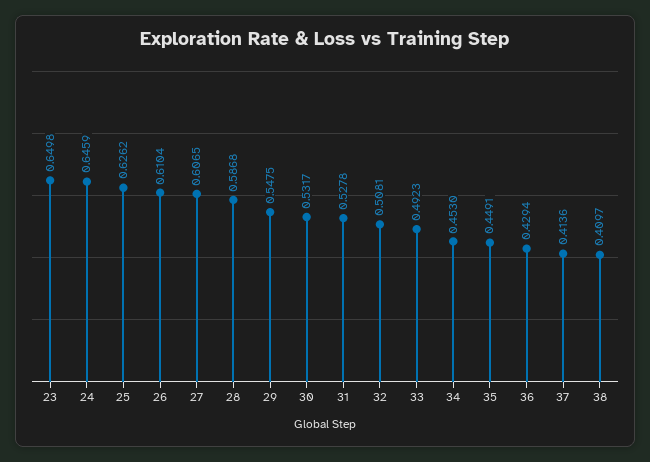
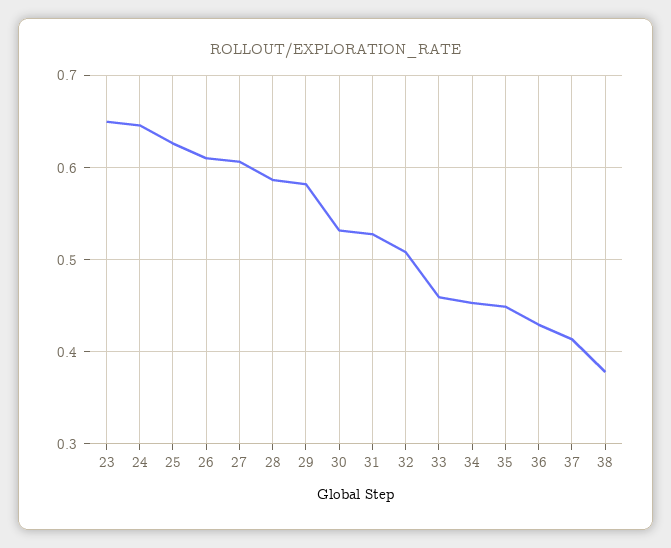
29: 0.5475 -> 0.58
33: 0.4923 -> 0.46
38: 0.4097 -> 0.38

